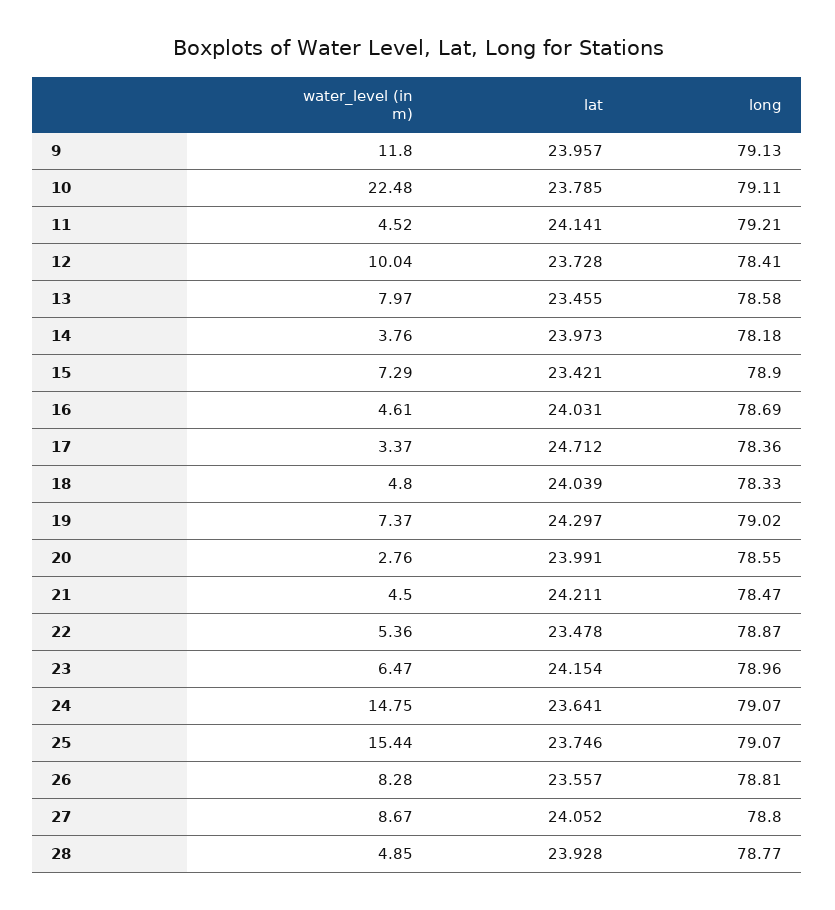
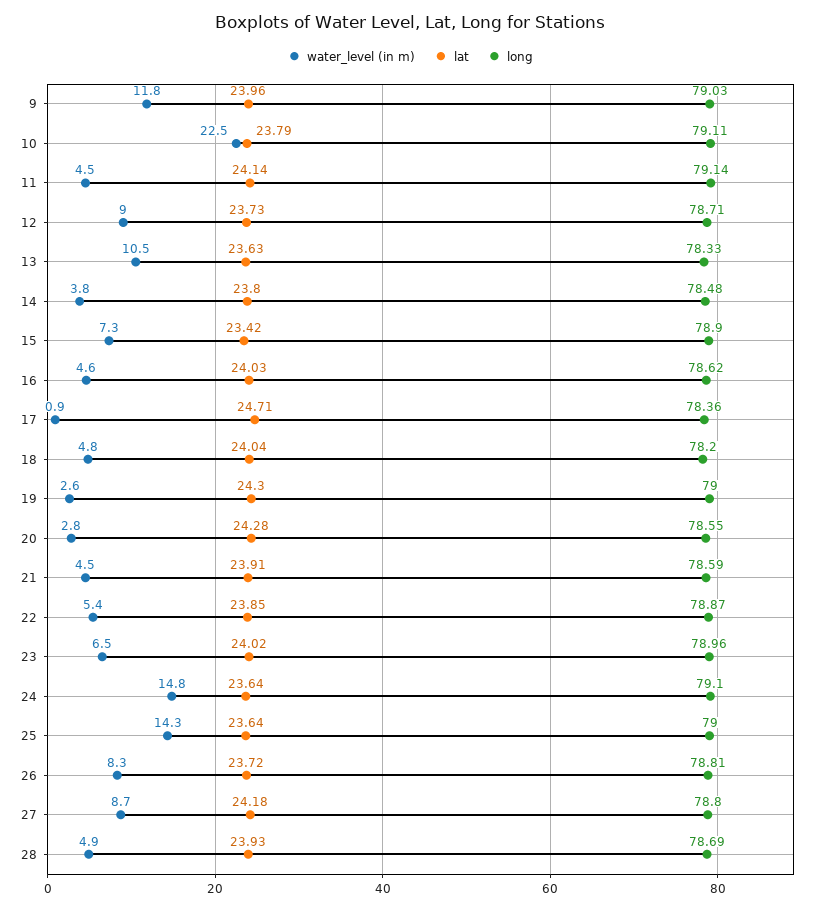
long, 9: 79.13 -> 79.03
long, 11: 79.21 -> 79.14
water_level (in m), 12: 10.04 -> 9
long, 12: 78.41 -> 78.71
water_level (in m), 13: 7.97 -> 10.5
lat, 13: 23.455 -> 23.63
long, 13: 78.58 -> 78.33
lat, 14: 23.973 -> 23.8
long, 14: 78.18 -> 78.48
long, 16: 78.69 -> 78.62
water_level (in m), 17: 3.37 -> 0.9
long, 18: 78.33 -> 78.2
water_level (in m), 19: 7.37 -> 2.6
long, 19: 79.02 -> 79
lat, 20: 23.991 -> 24.28
lat, 21: 24.211 -> 23.91
long, 21: 78.47 -> 78.59
lat, 22: 23.478 -> 23.85
lat, 23: 24.154 -> 24.02
long, 24: 79.07 -> 79.1
water_level (in m), 25: 15.44 -> 14.3
lat, 25: 23.746 -> 23.64
long, 25: 79.07 -> 79
lat, 26: 23.557 -> 23.72
lat, 27: 24.052 -> 24.18
long, 28: 78.77 -> 78.69

